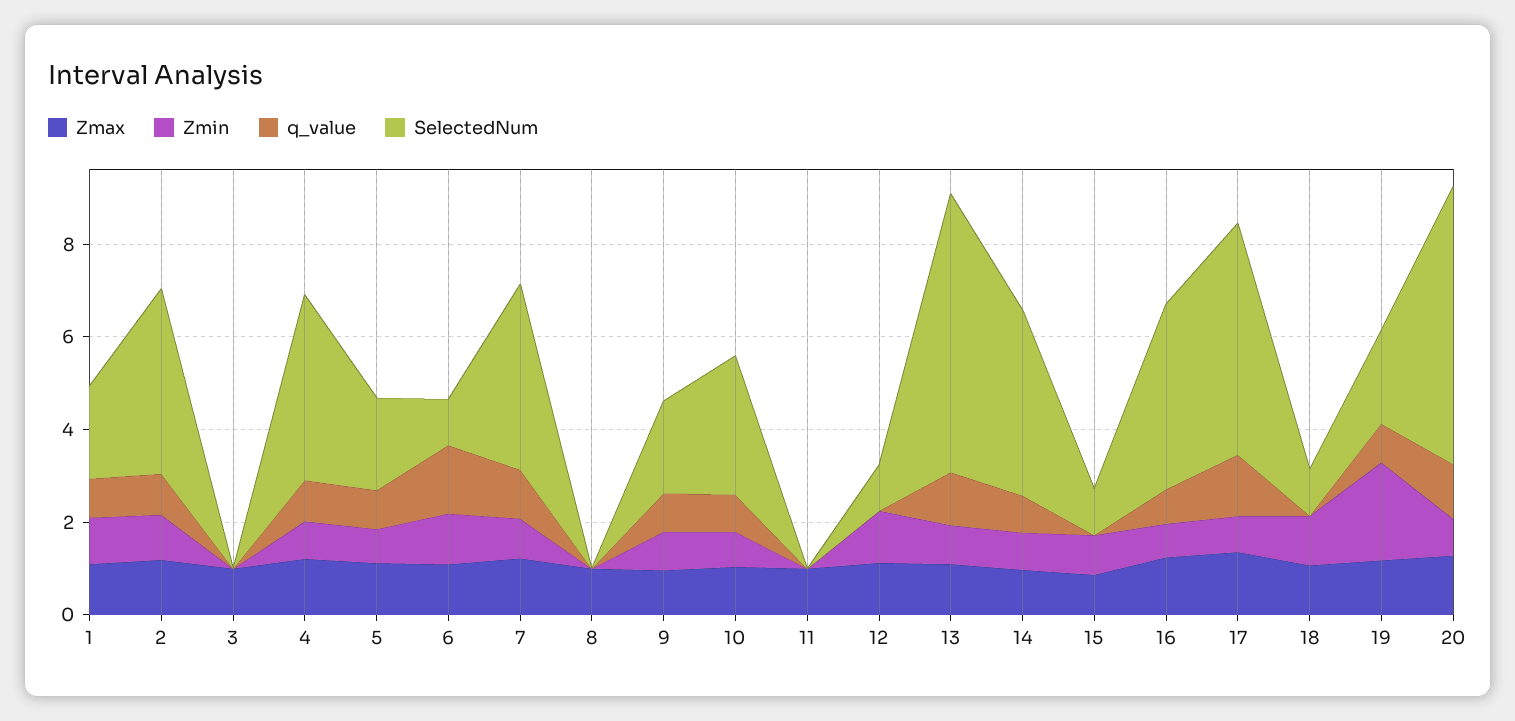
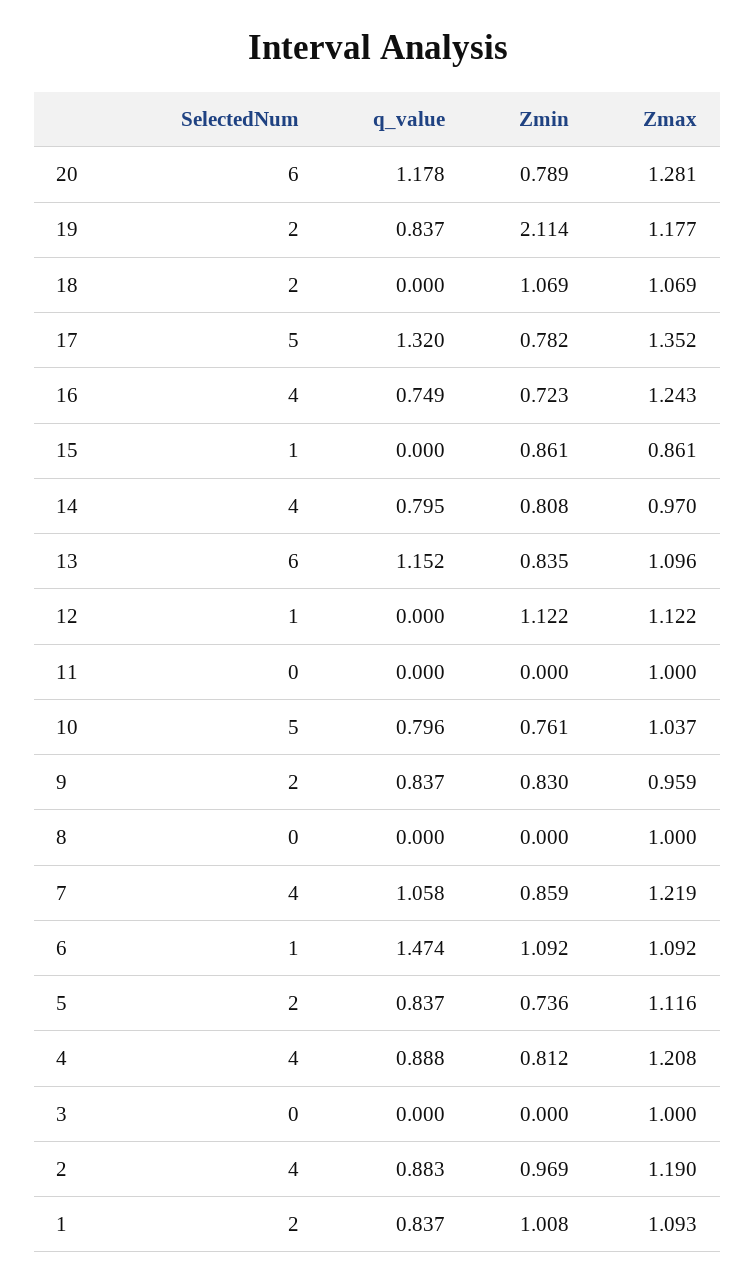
SelectedNum, 10: 3 -> 5
SelectedNum, 18: 1 -> 2

